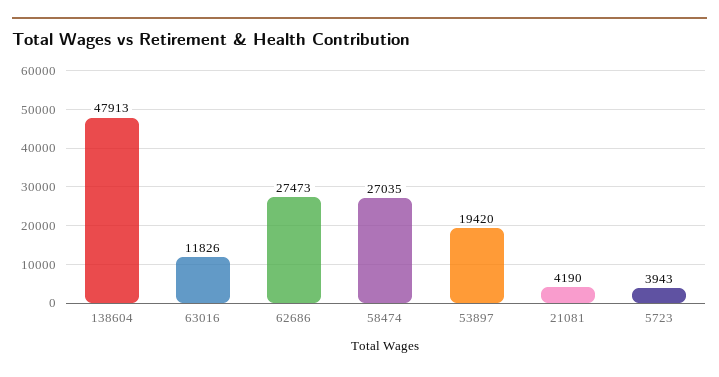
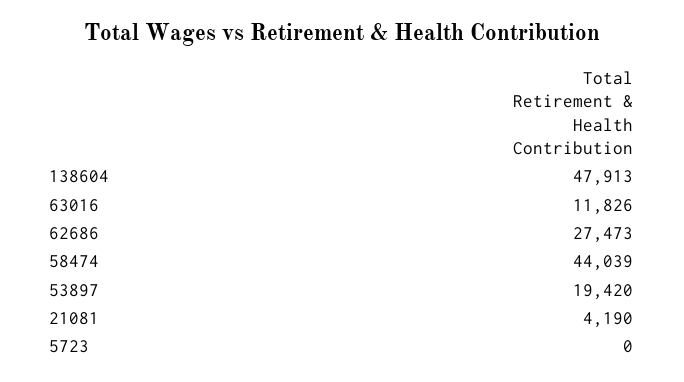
58474: 27035 -> 44039
5723: 3943 -> 0

